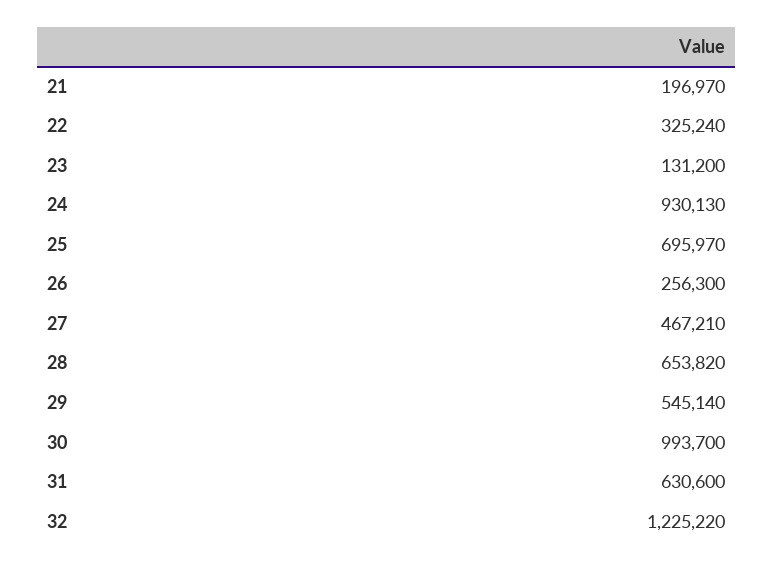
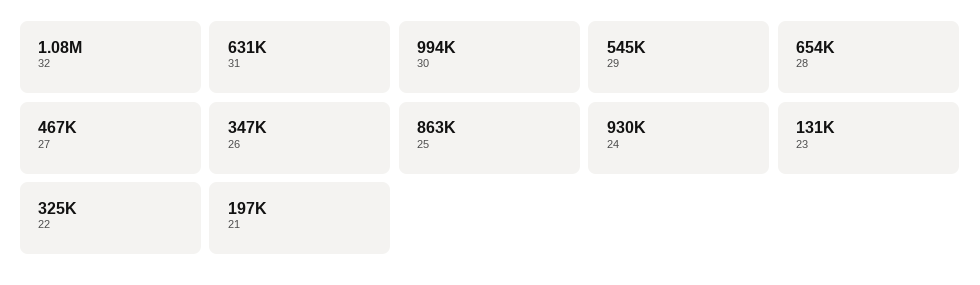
25: 695970 -> 863000
26: 256300 -> 347000
32: 1225220 -> 1080000

